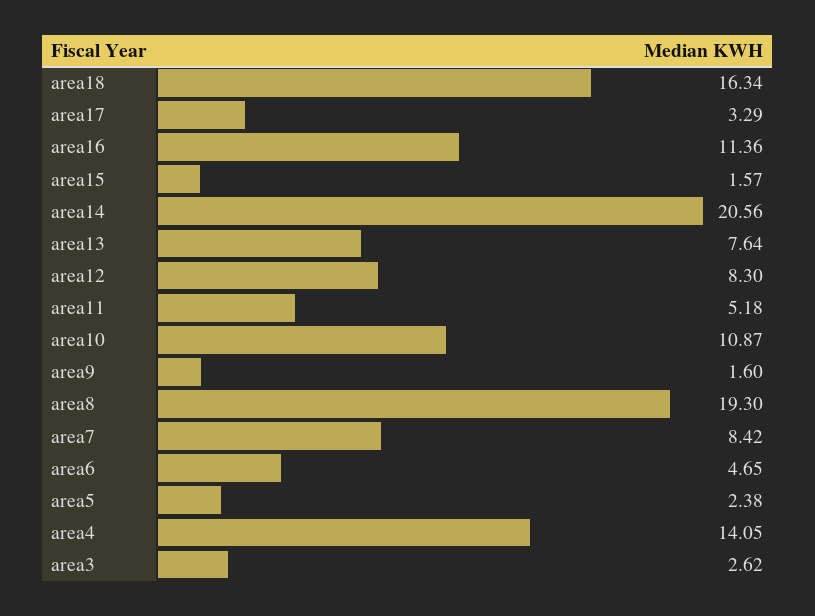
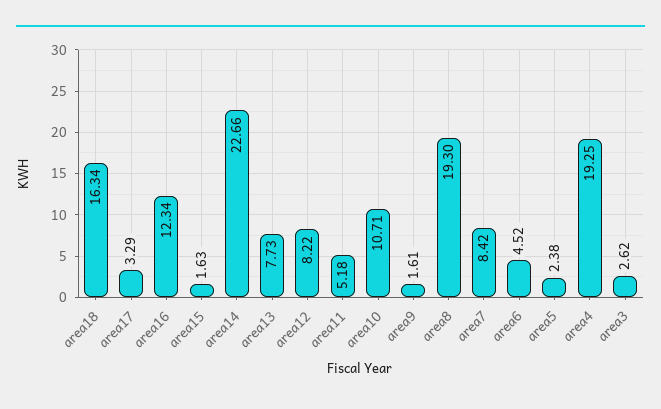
area16: 11.36 -> 12.34
area15: 1.57 -> 1.63
area14: 20.56 -> 22.66
area13: 7.64 -> 7.73
area12: 8.3 -> 8.22
area10: 10.87 -> 10.71
area9: 1.6 -> 1.61
area6: 4.65 -> 4.52
area4: 14.05 -> 19.25

